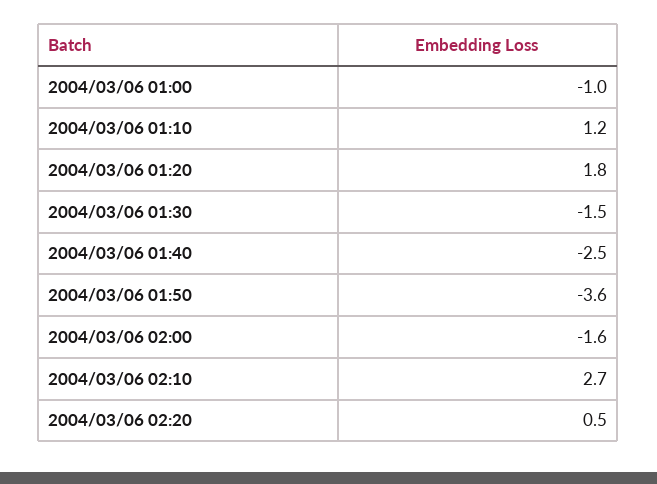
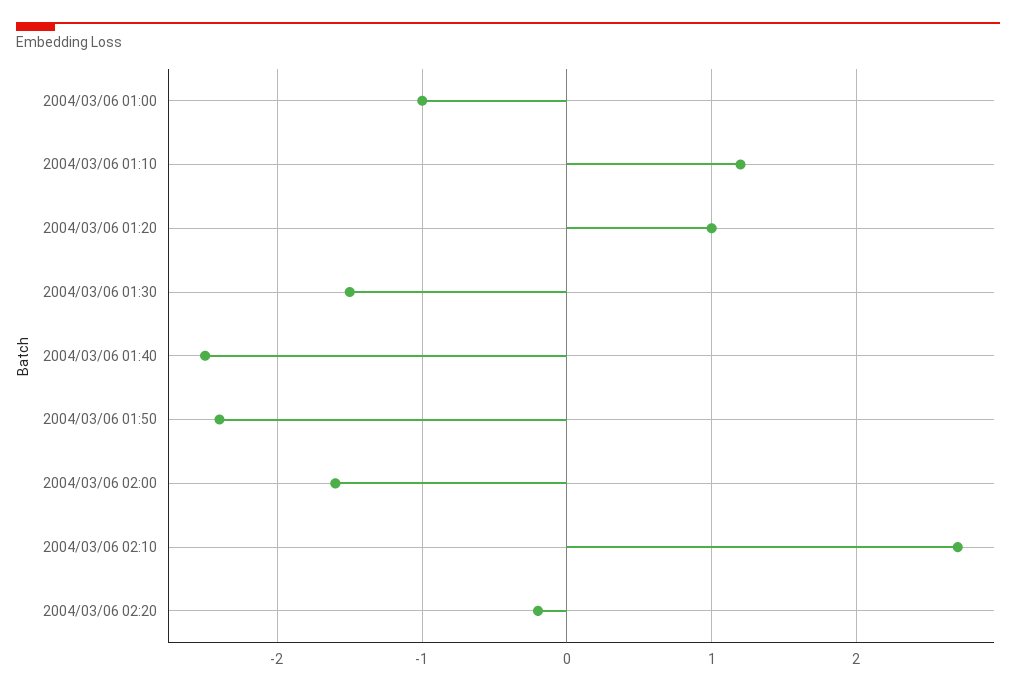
2004/03/06 01:20: 1.8 -> 1
2004/03/06 01:50: -3.6 -> -2.4
2004/03/06 02:20: 0.5 -> -0.2

